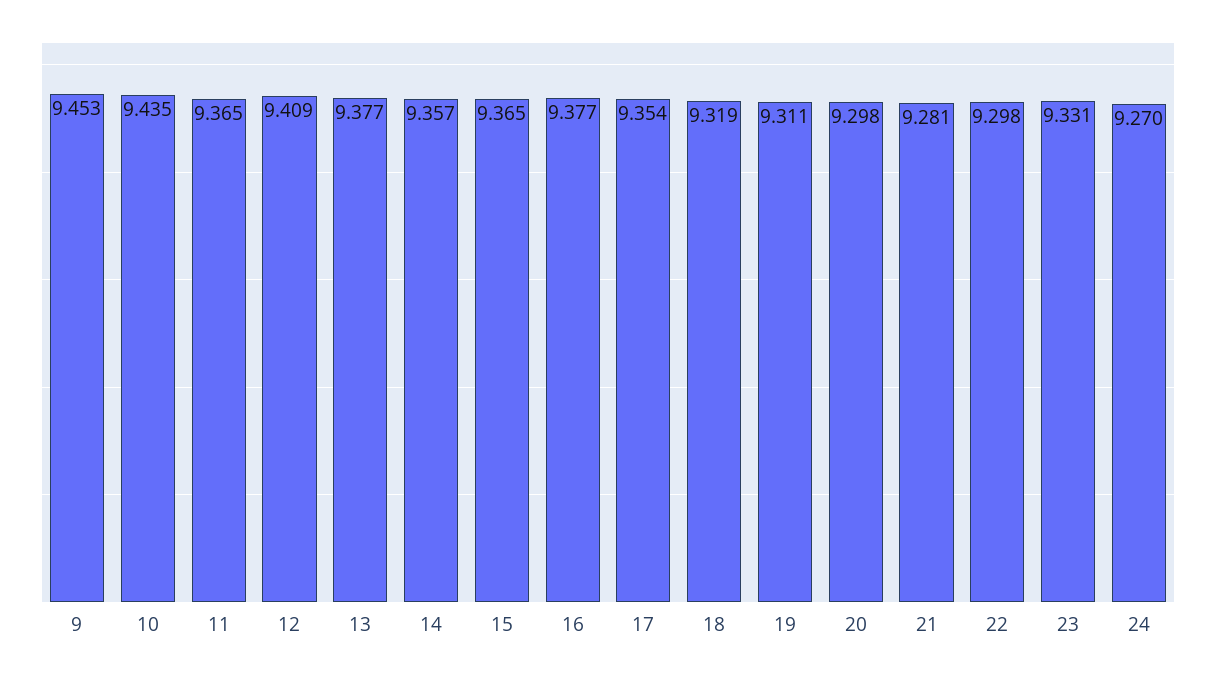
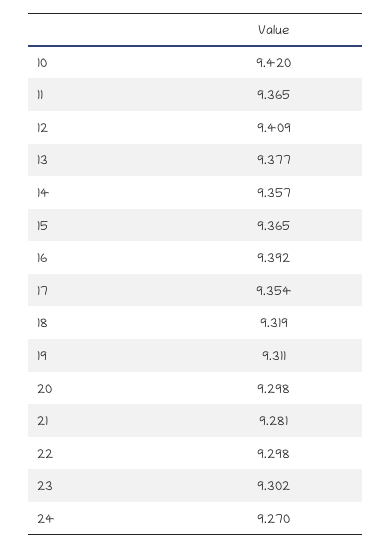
9: 9.453 -> none
10: 9.435 -> 9.42
16: 9.377 -> 9.392
23: 9.331 -> 9.302

